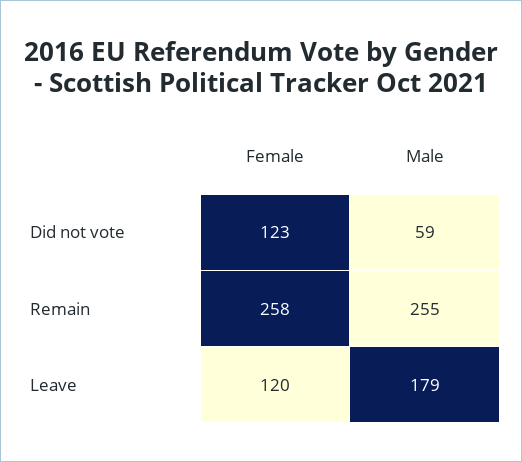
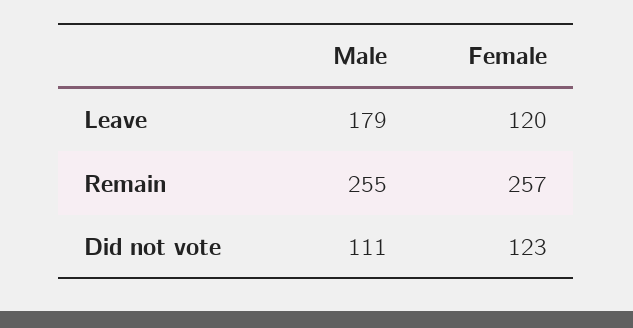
Male, Did not vote: 59 -> 111
Female, Remain: 258 -> 257

